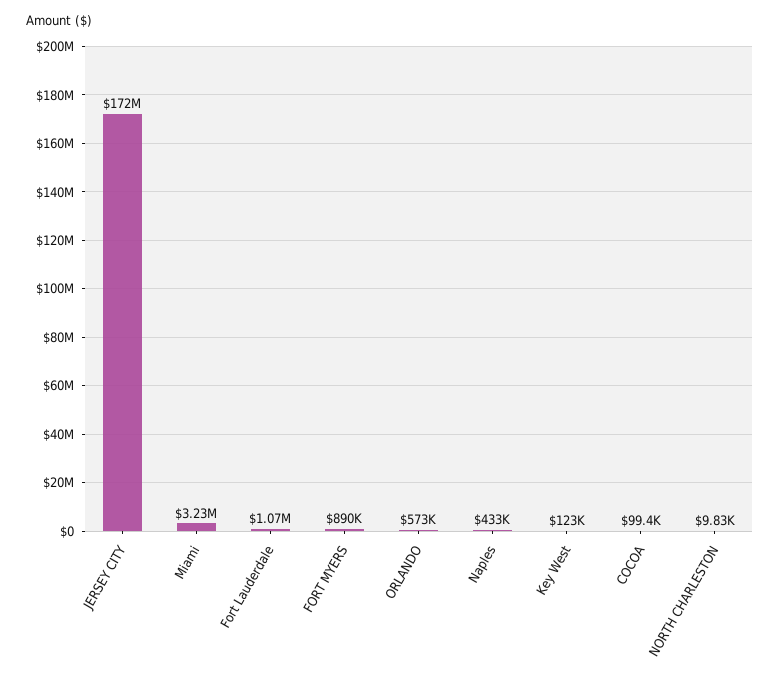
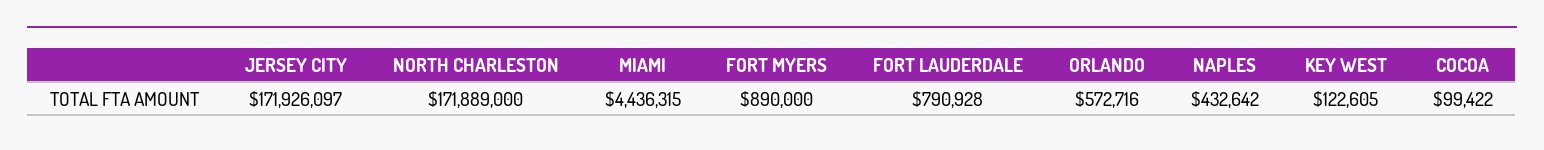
Miami: 3230000 -> 4436315
Fort Lauderdale: 1070000 -> 790928
NORTH CHARLESTON: 9830 -> 171889000

